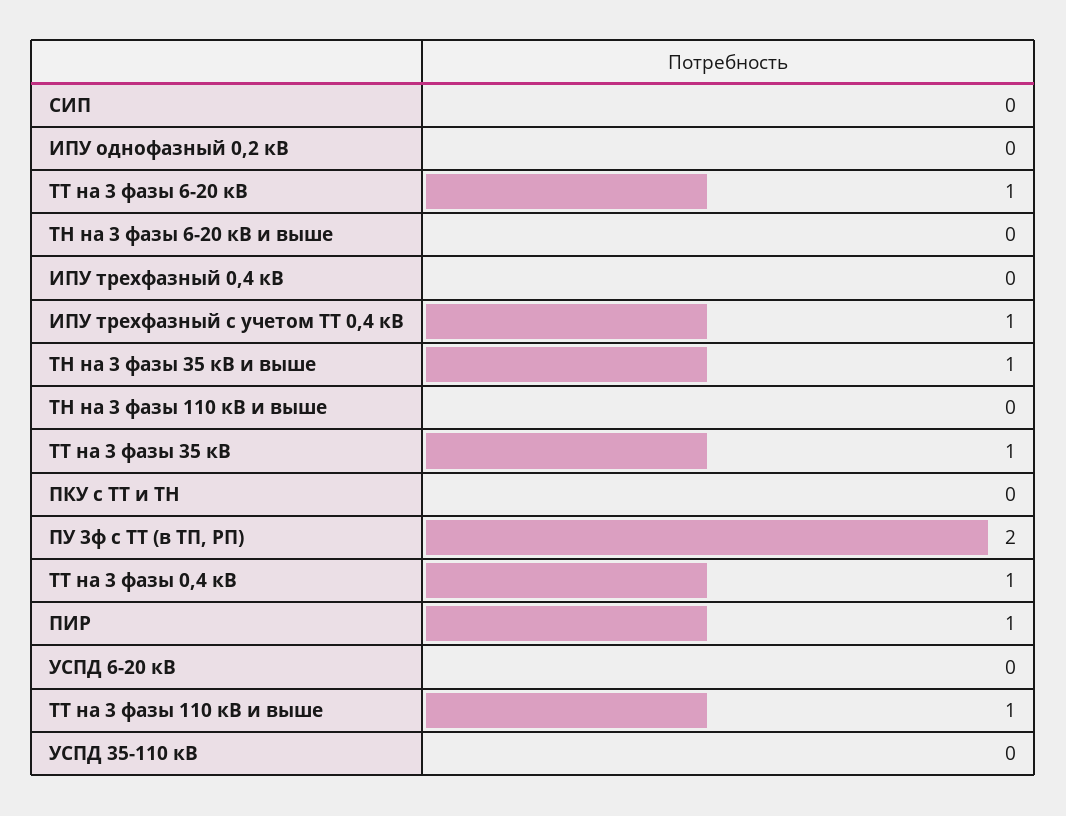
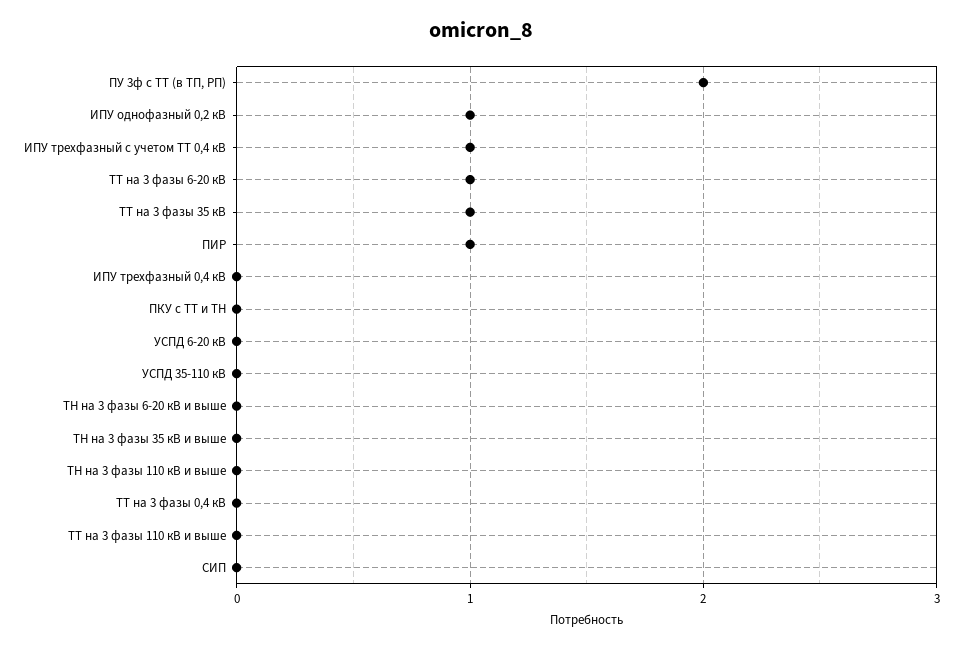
ИПУ однофазный 0,2 кВ: 0 -> 1
ТН на 3 фазы 35 кВ и выше: 1 -> 0
ТТ на 3 фазы 0,4 кВ: 1 -> 0
ТТ на 3 фазы 110 кВ и выше: 1 -> 0

